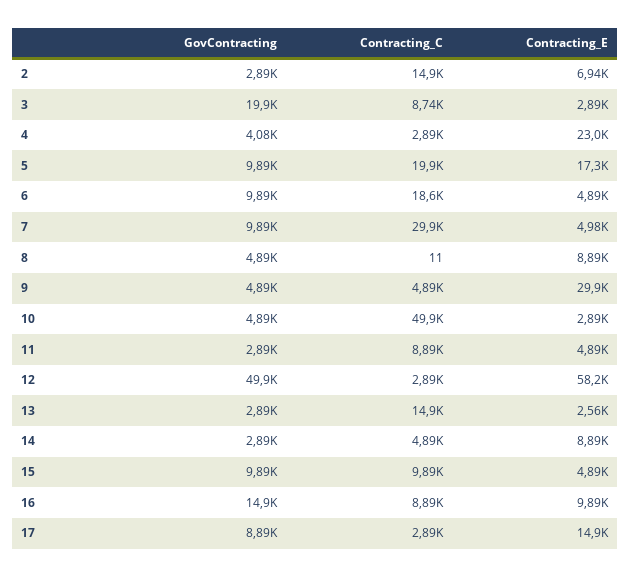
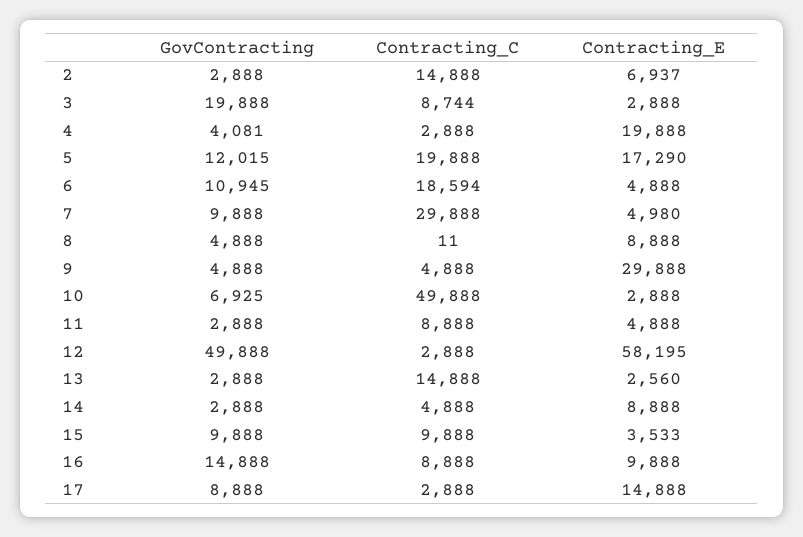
Contracting_E, 4: 23000 -> 19888
GovContracting, 5: 9890 -> 12015
GovContracting, 6: 9890 -> 10945
GovContracting, 10: 4890 -> 6925
Contracting_E, 15: 4890 -> 3533

